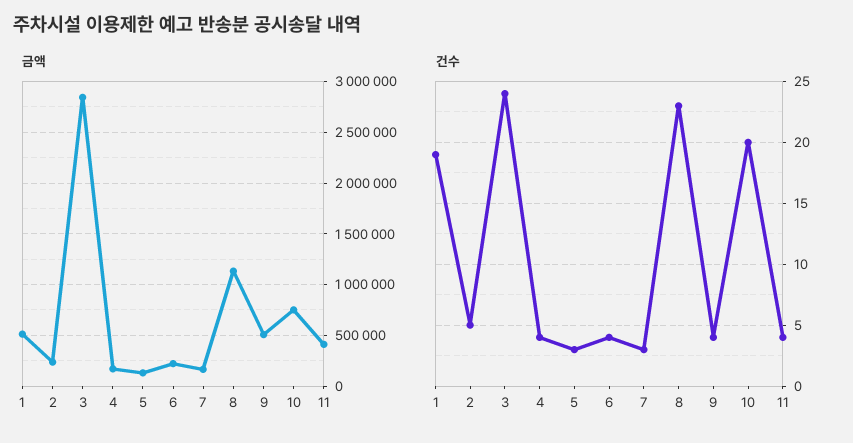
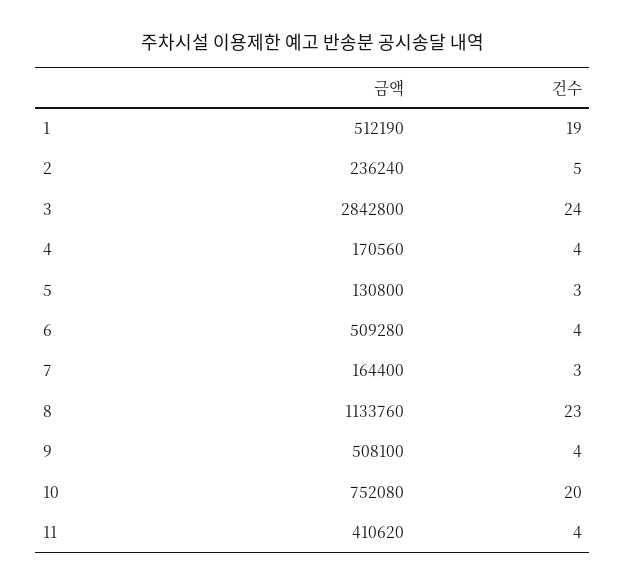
금액, 6: 200000 -> 509280

